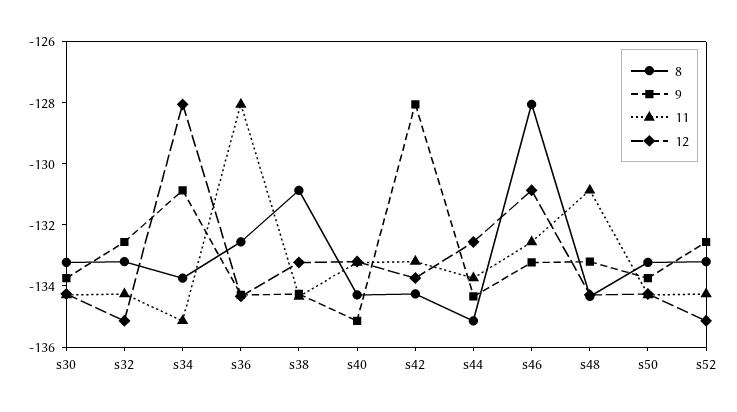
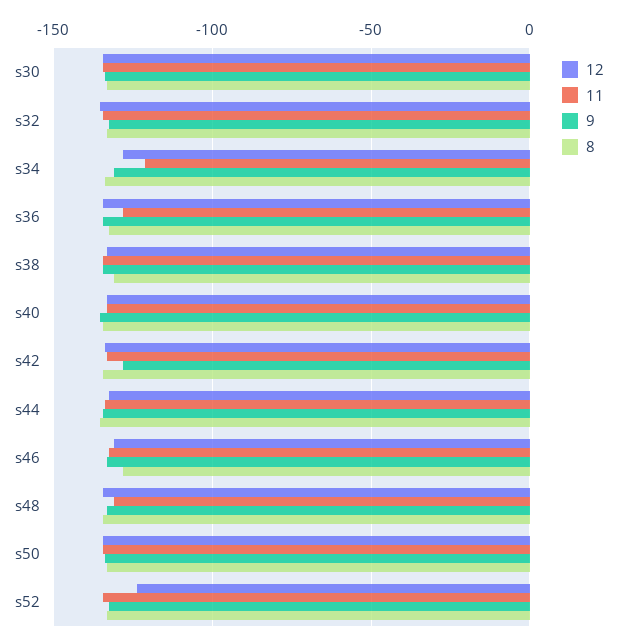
11, s34: -135 -> -120
12, s52: -135 -> -125

